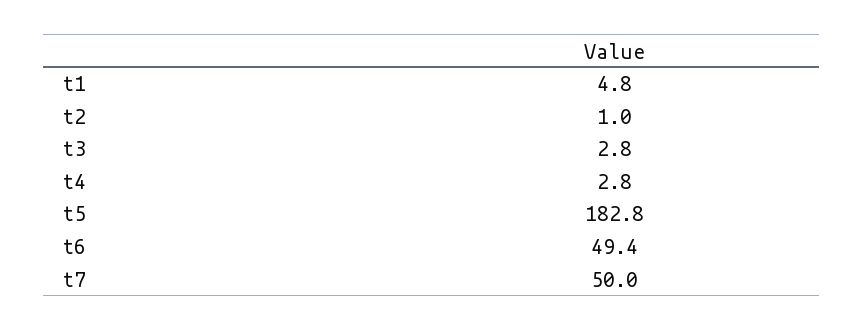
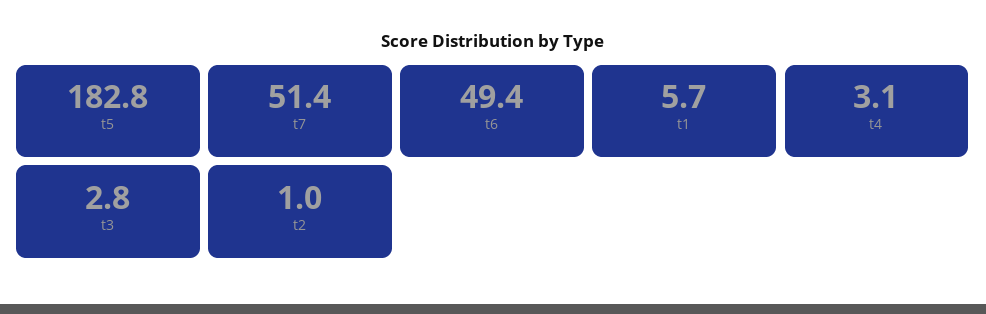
t1: 4.8 -> 5.7
t4: 2.8 -> 3.1
t7: 50 -> 51.4

